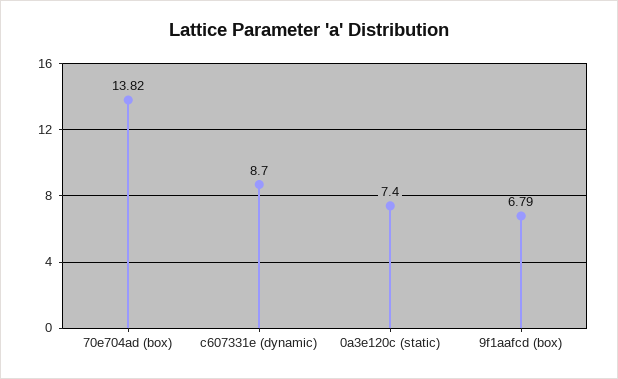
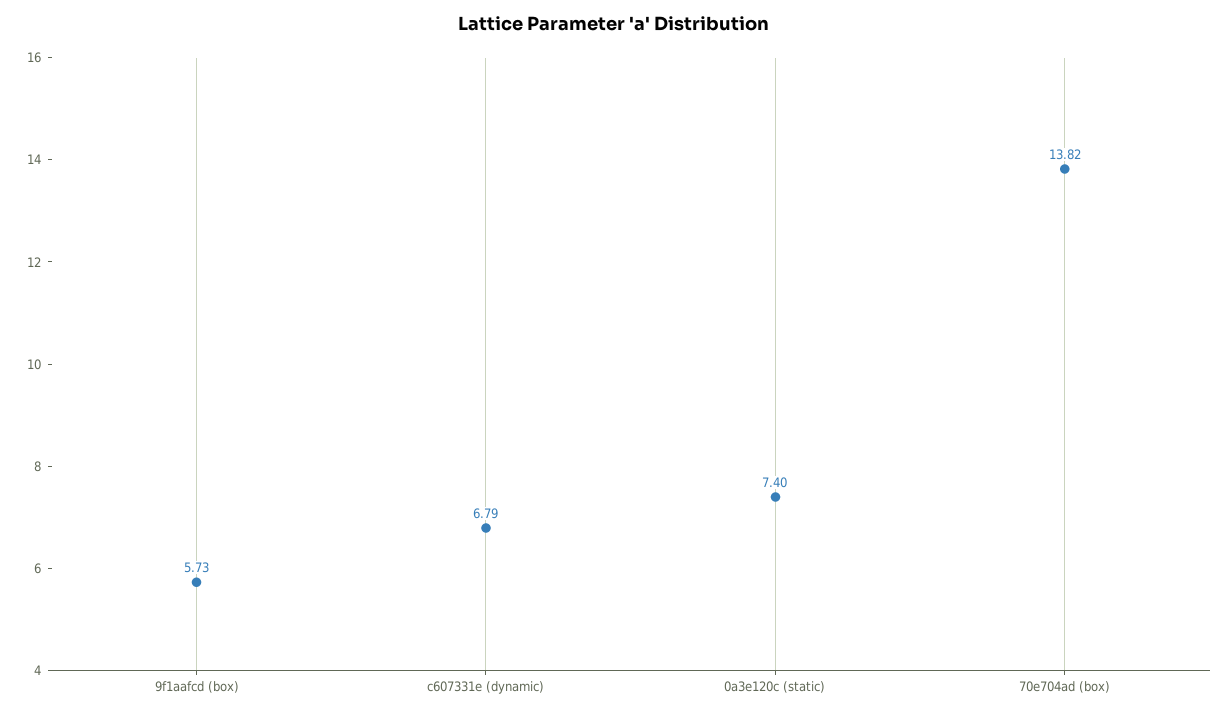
c607331e (dynamic): 8.7 -> 6.79
9f1aafcd (box): 6.79 -> 5.73

